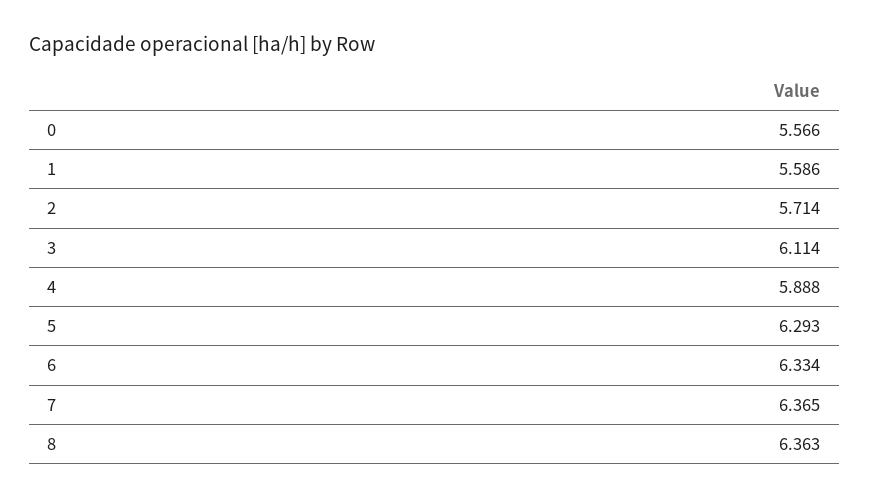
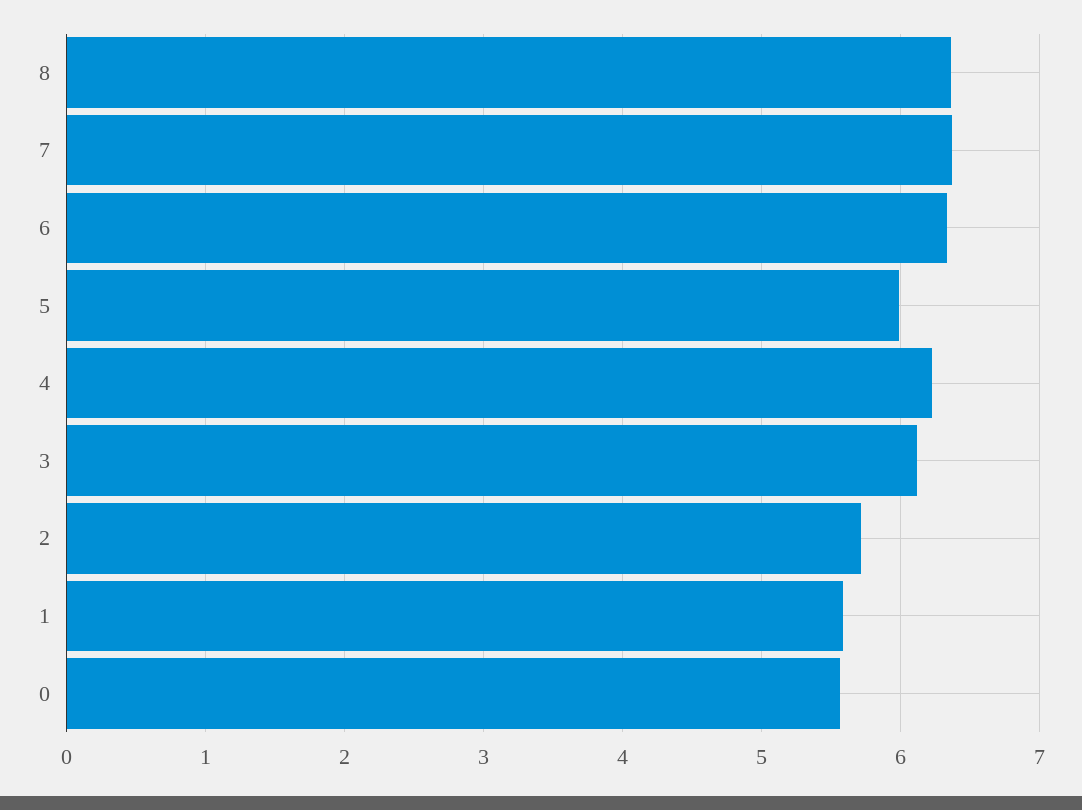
4: 5.888 -> 6.2
5: 6.293 -> 6

